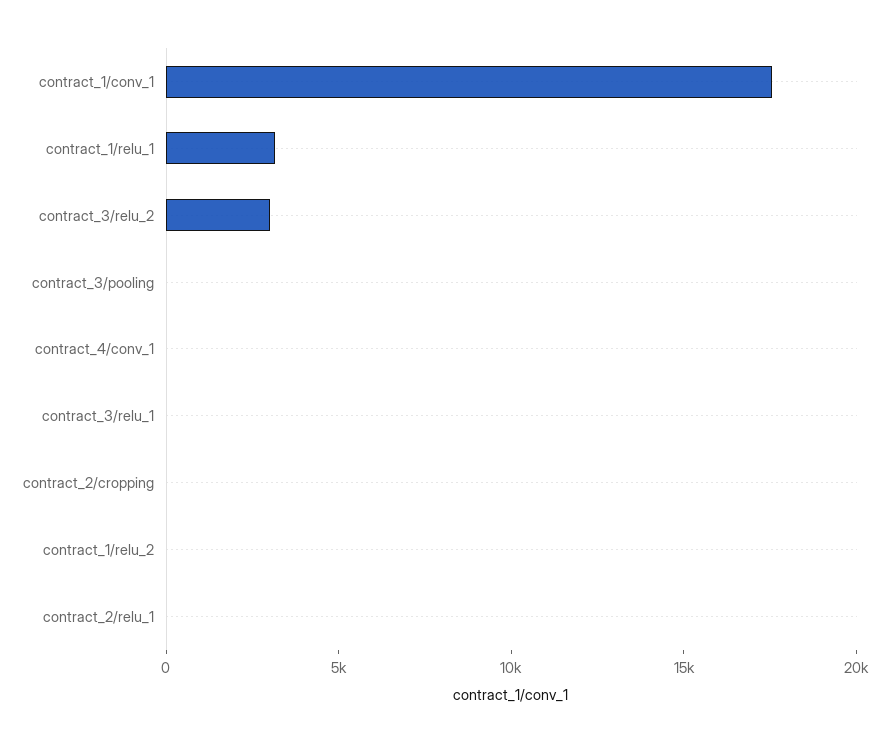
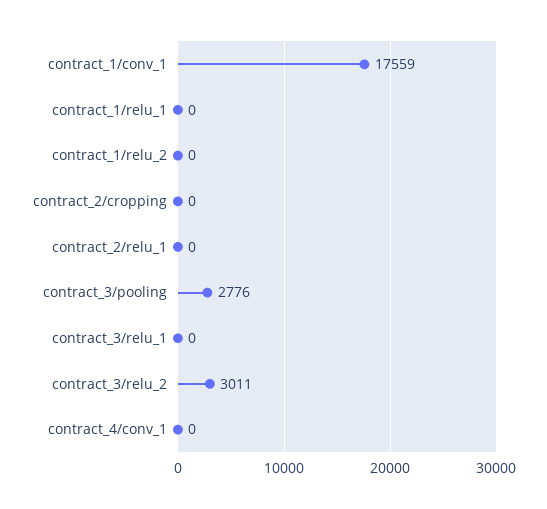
contract_1/relu_1: 3000 -> 0
contract_3/pooling: 0 -> 2776

